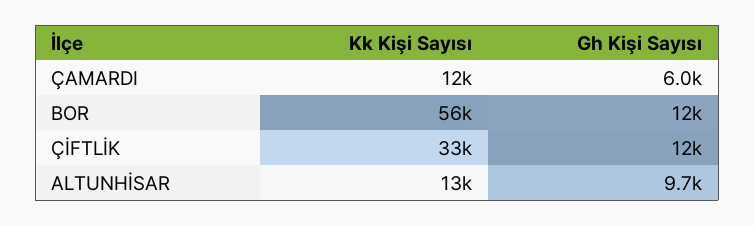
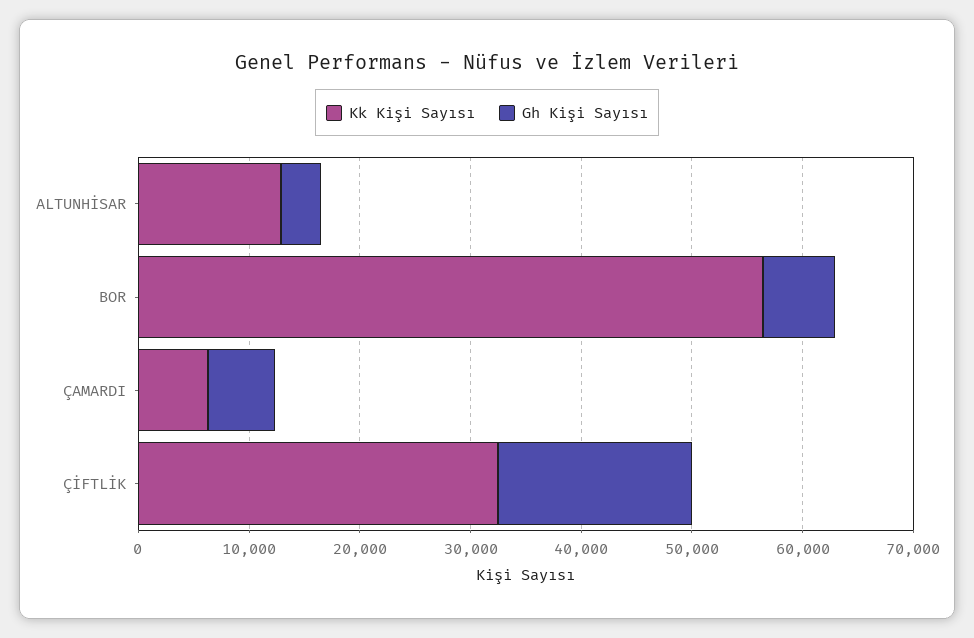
Kk Kişi Sayısı, ÇAMARDI: 12000 -> 6000
Gh Kişi Sayısı, BOR: 12000 -> 6000
Gh Kişi Sayısı, ÇİFTLİK: 12000 -> 18000
Gh Kişi Sayısı, ALTUNHİSAR: 9700 -> 4000

